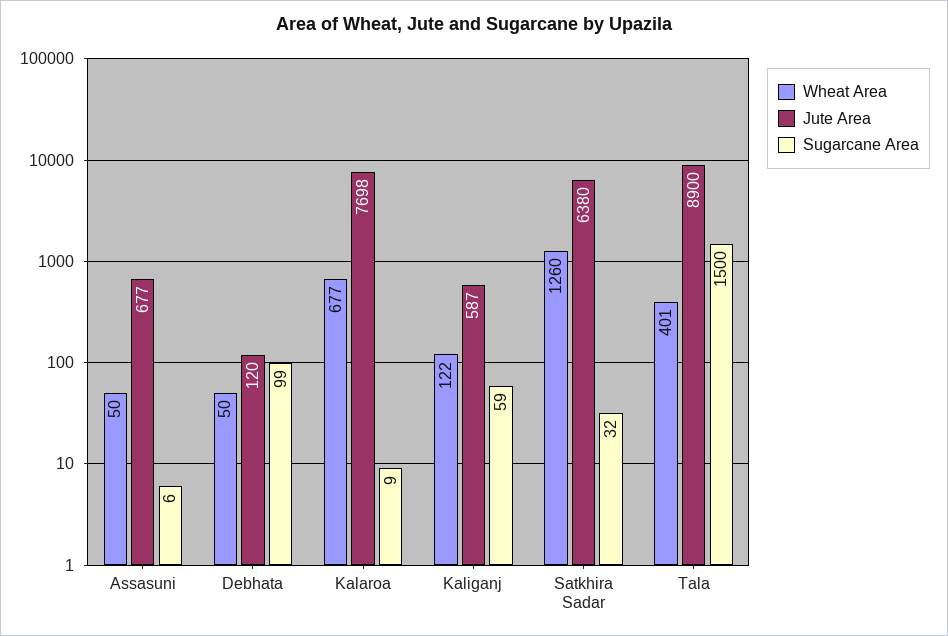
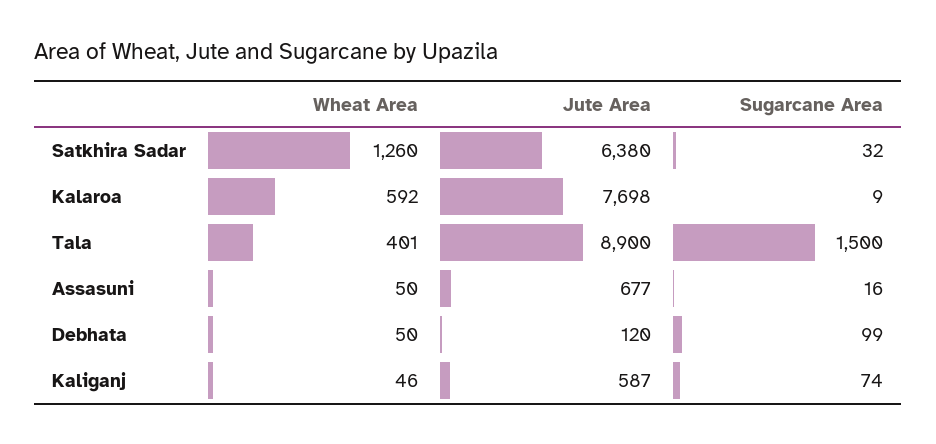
Sugarcane Area, Assasuni: 6 -> 16
Wheat Area, Kalaroa: 677 -> 592
Wheat Area, Kaliganj: 122 -> 46
Sugarcane Area, Kaliganj: 59 -> 74

